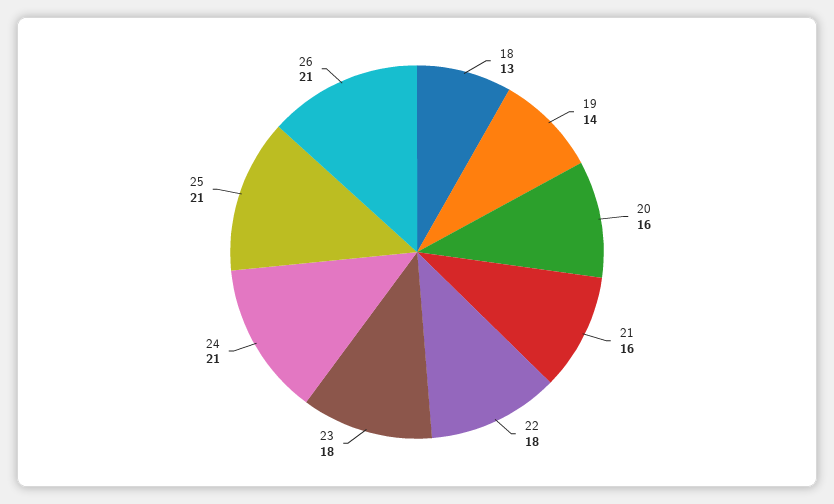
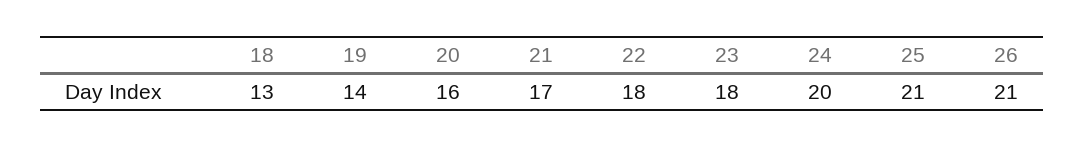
21: 16 -> 17
24: 21 -> 20

